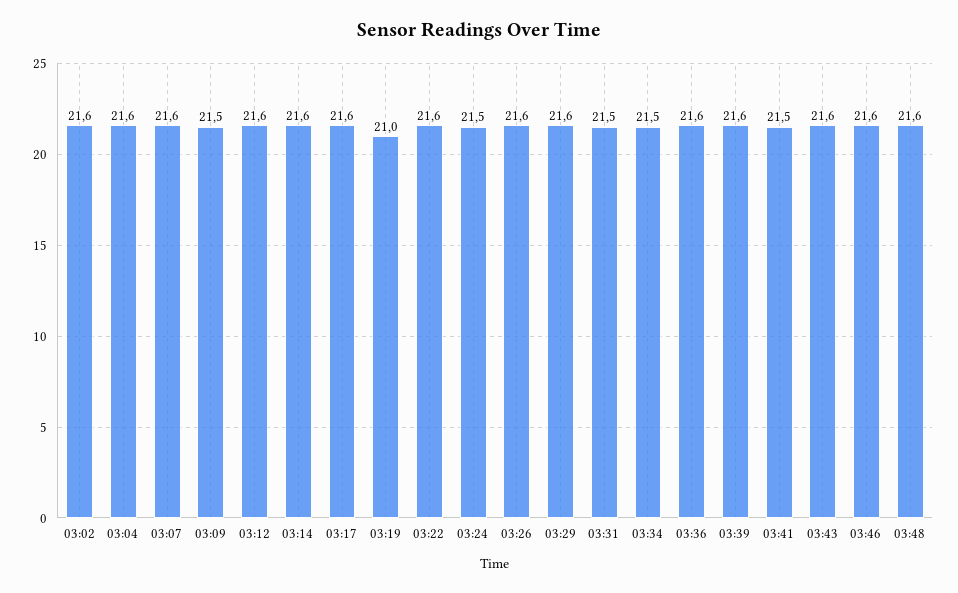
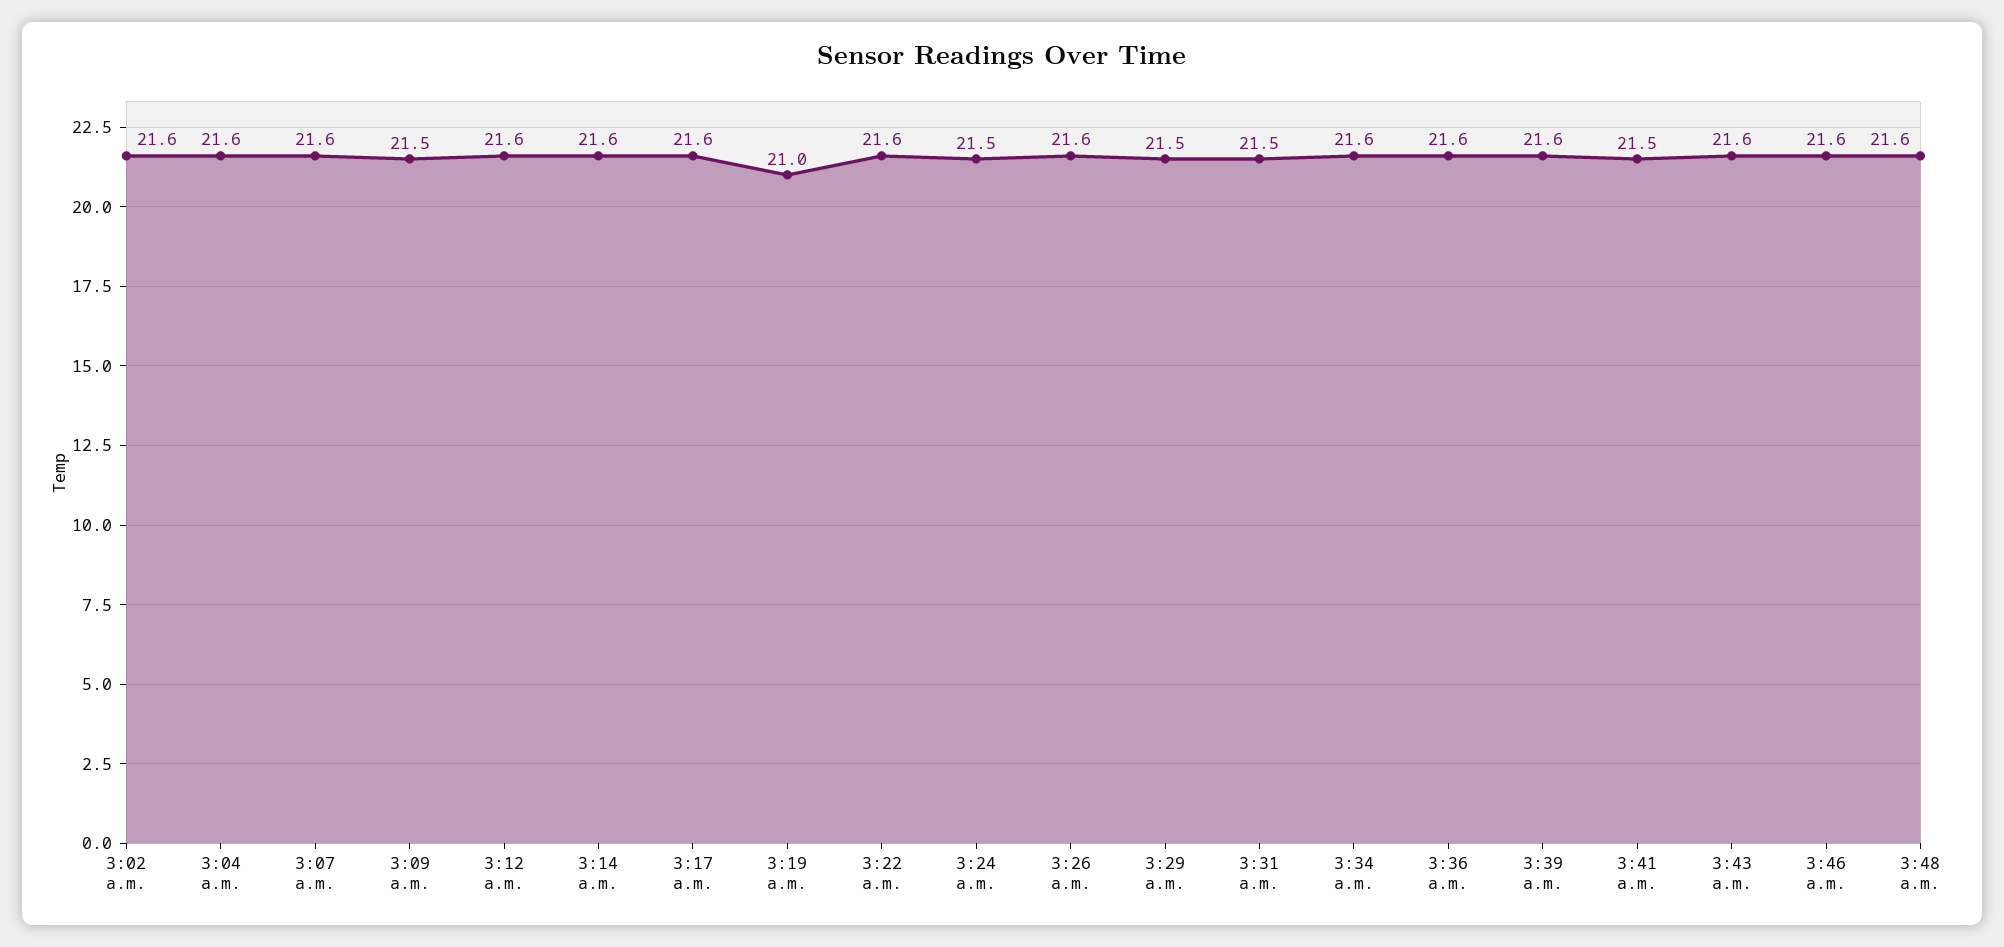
03:29: 21.6 -> 21.5
03:34: 21.5 -> 21.6

